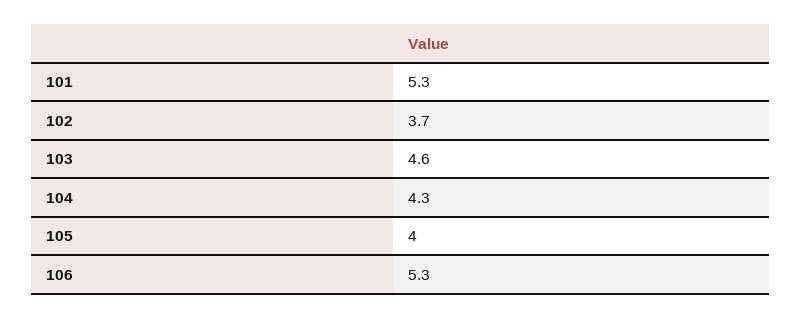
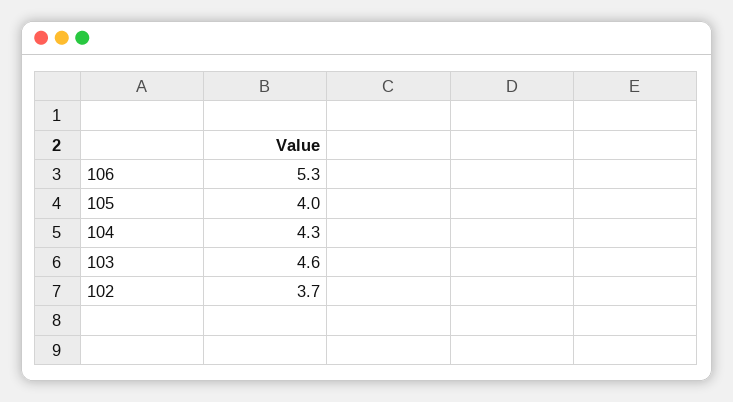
101: 5.3 -> none

